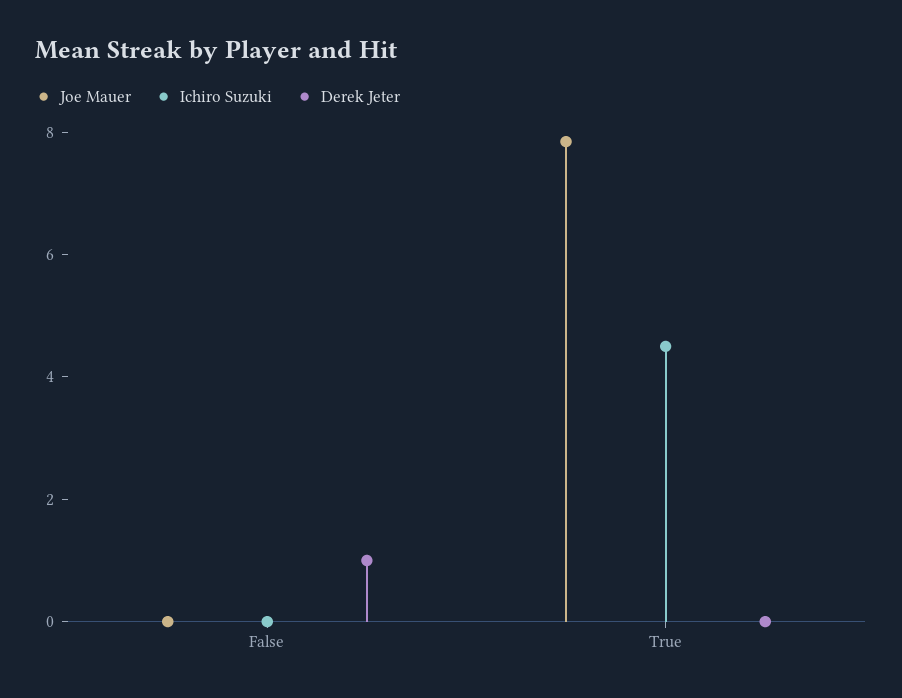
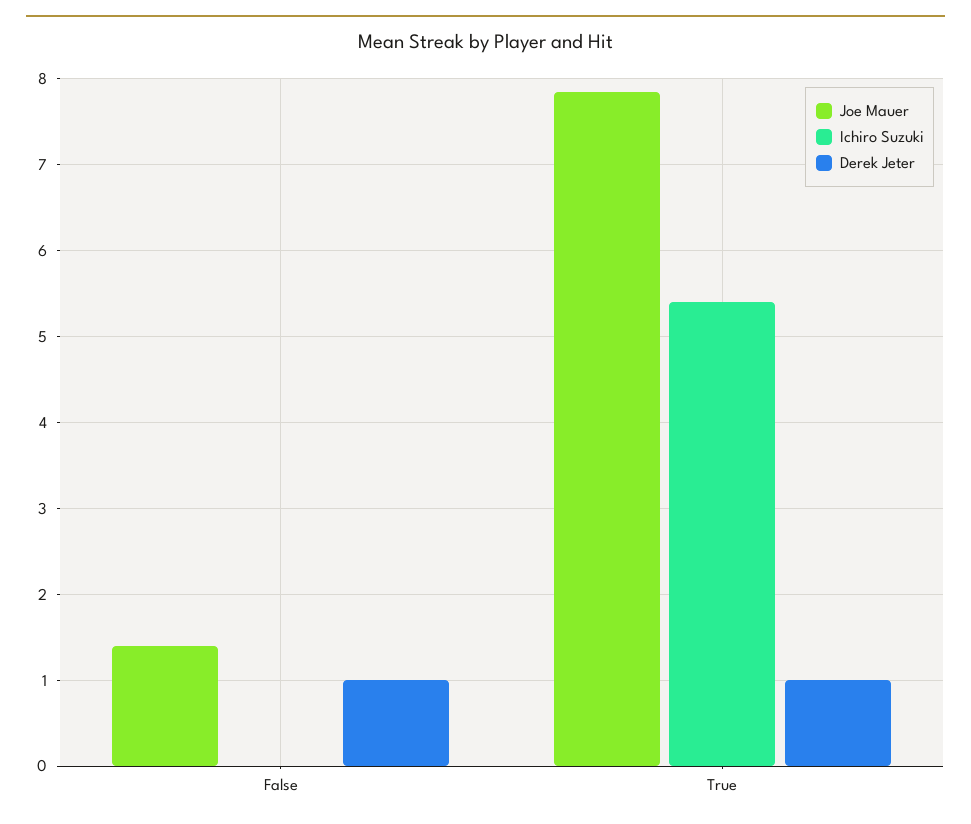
Joe Mauer, False: 0 -> 1.4
Ichiro Suzuki, True: 4.5 -> 5.4
Derek Jeter, True: 0 -> 1

